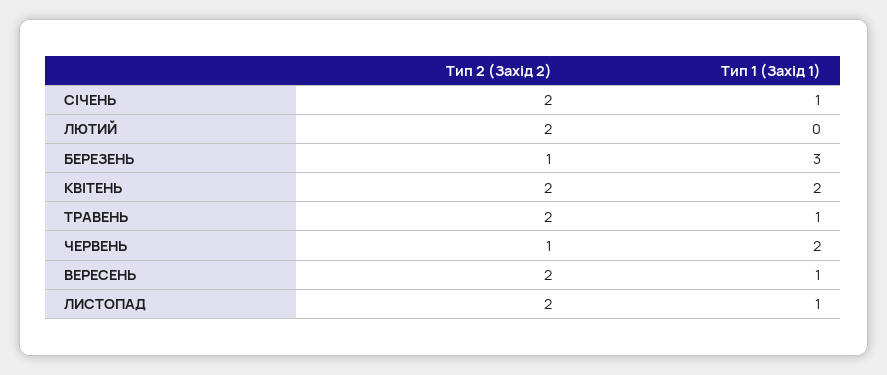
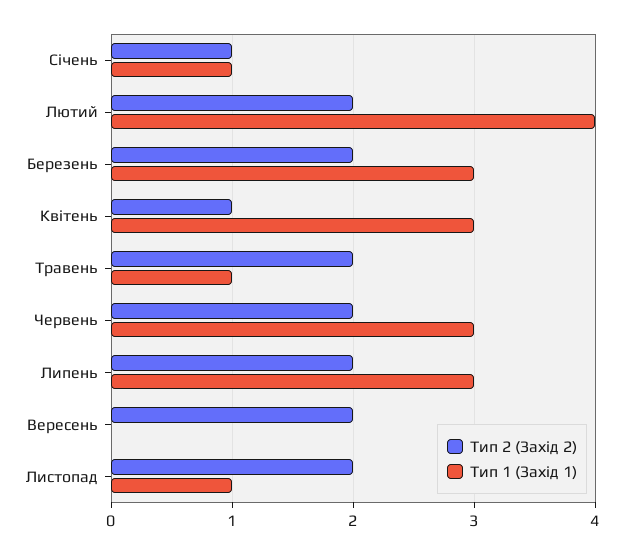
Тип 2 (Захід 2), СІЧЕНЬ: 2 -> 1
Тип 1 (Захід 1), ЛЮТИЙ: 0 -> 4
Тип 2 (Захід 2), БЕРЕЗЕНЬ: 1 -> 2
Тип 2 (Захід 2), КВІТЕНЬ: 2 -> 1
Тип 1 (Захід 1), КВІТЕНЬ: 2 -> 3
Тип 2 (Захід 2), ЧЕРВЕНЬ: 1 -> 2
Тип 1 (Захід 1), ЧЕРВЕНЬ: 2 -> 3
Тип 1 (Захід 1), ВЕРЕСЕНЬ: 1 -> 0
Тип 2 (Захід 2), Липень: none -> 2
Тип 1 (Захід 1), Липень: none -> 3

